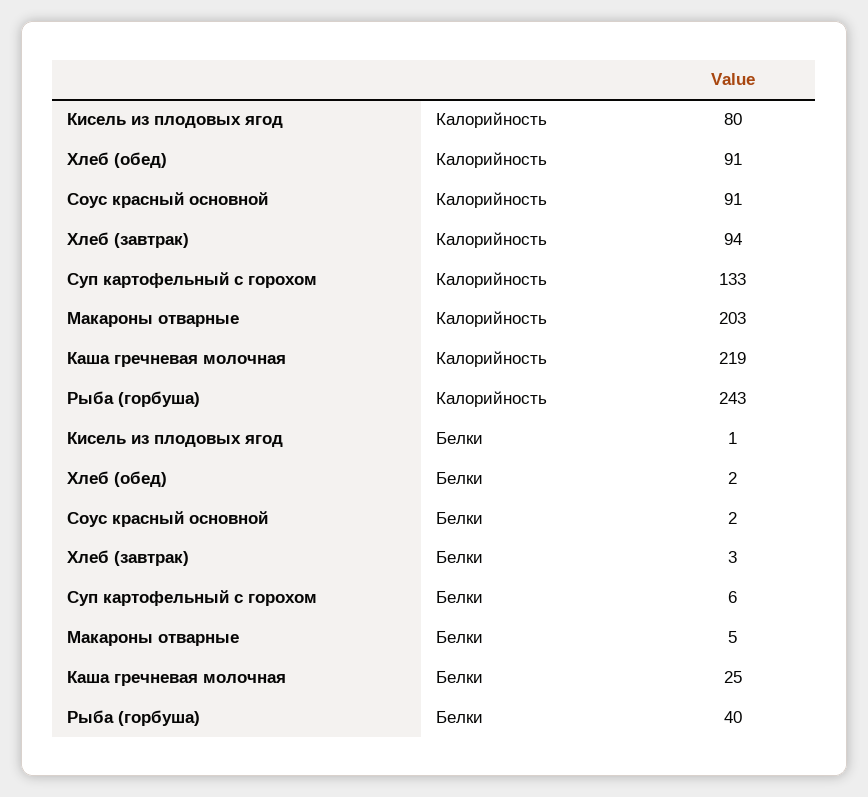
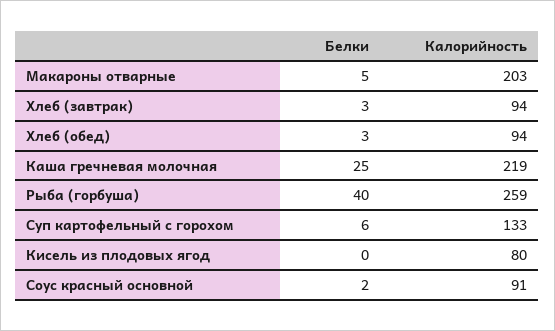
Хлеб (обед), Калорийность: 91 -> 94
Рыба (горбуша), Калорийность: 243 -> 259
Кисель из плодовых ягод, Белки: 1 -> 0
Хлеб (обед), Белки: 2 -> 3

